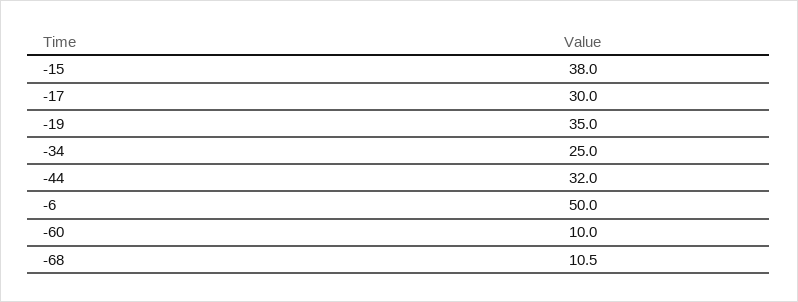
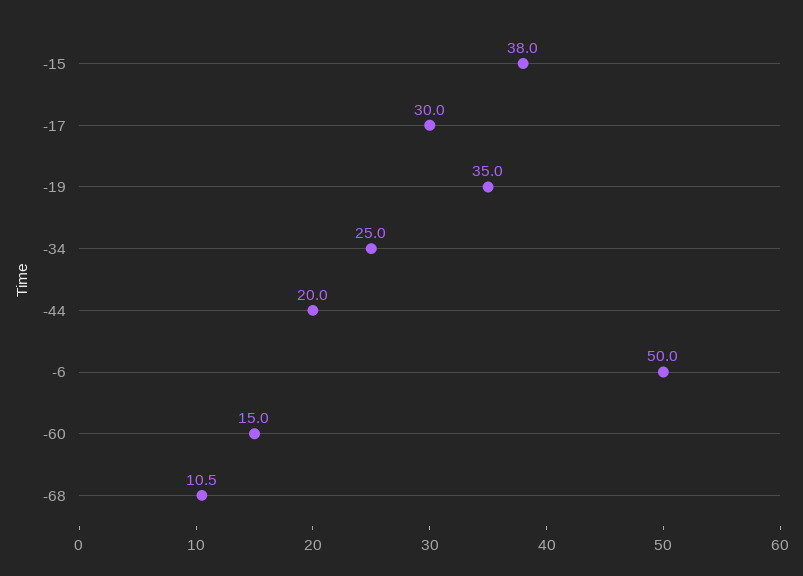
-44: 32 -> 20
-60: 10 -> 15

